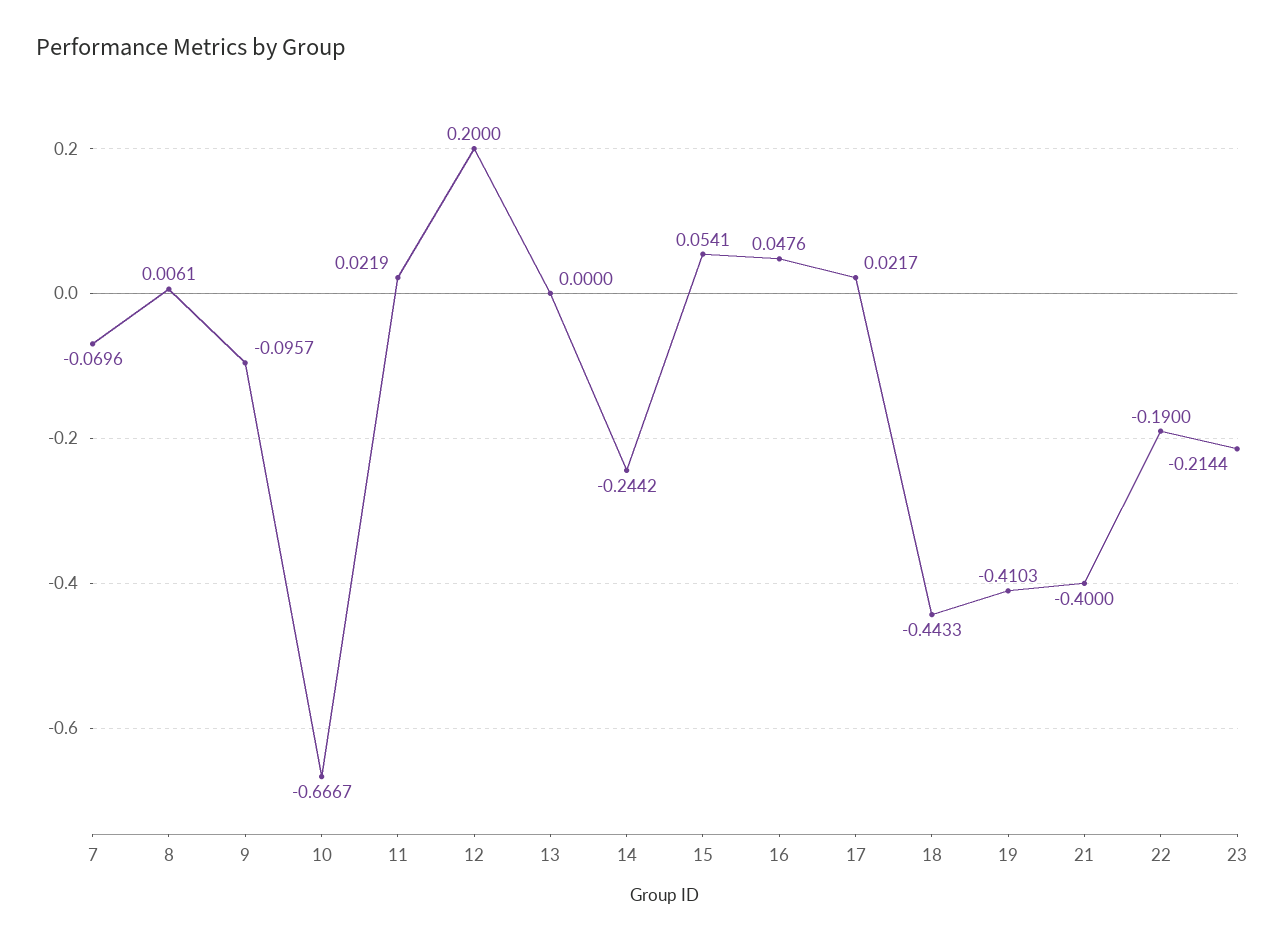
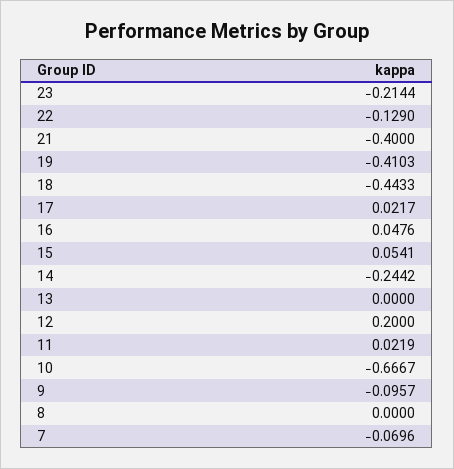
8: 0.0061 -> 0
22: -0.19 -> -0.129

